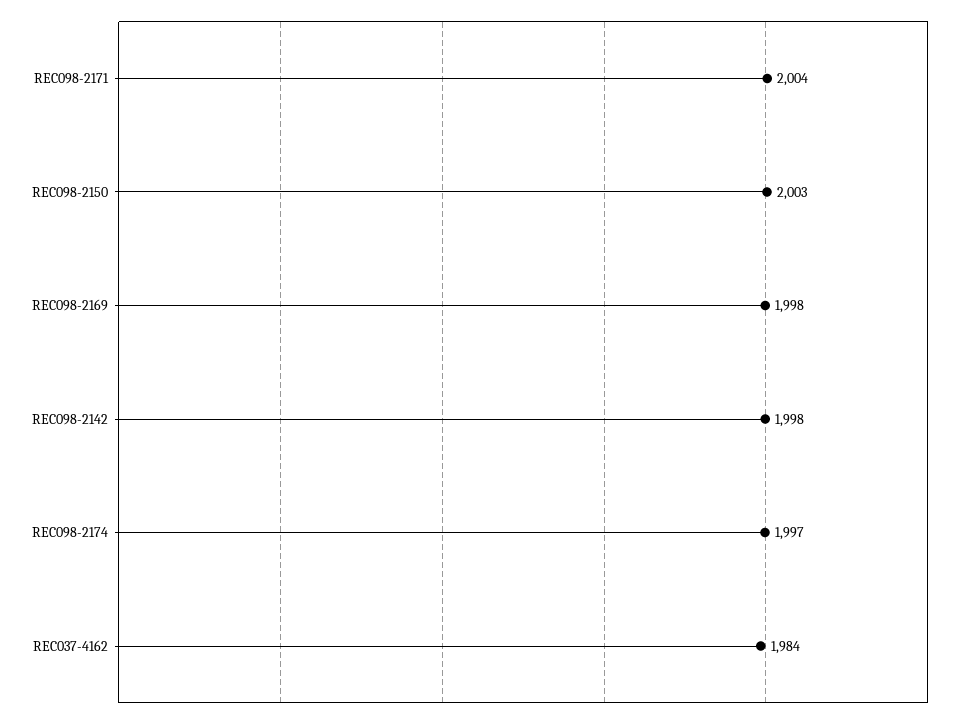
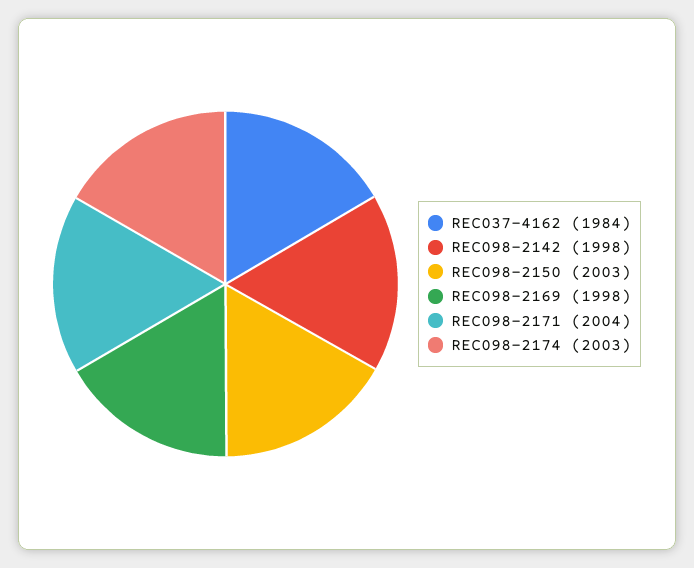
REC098-2174: 1997 -> 2003

